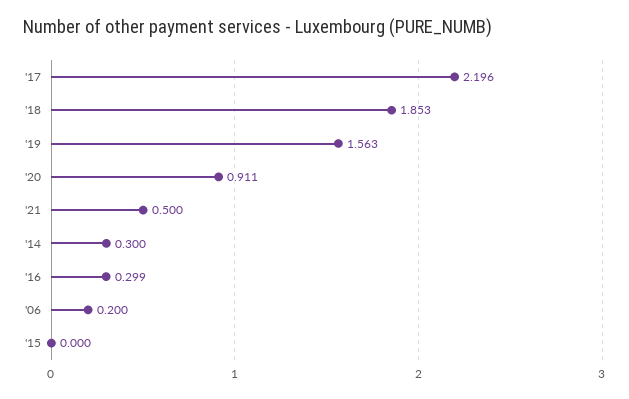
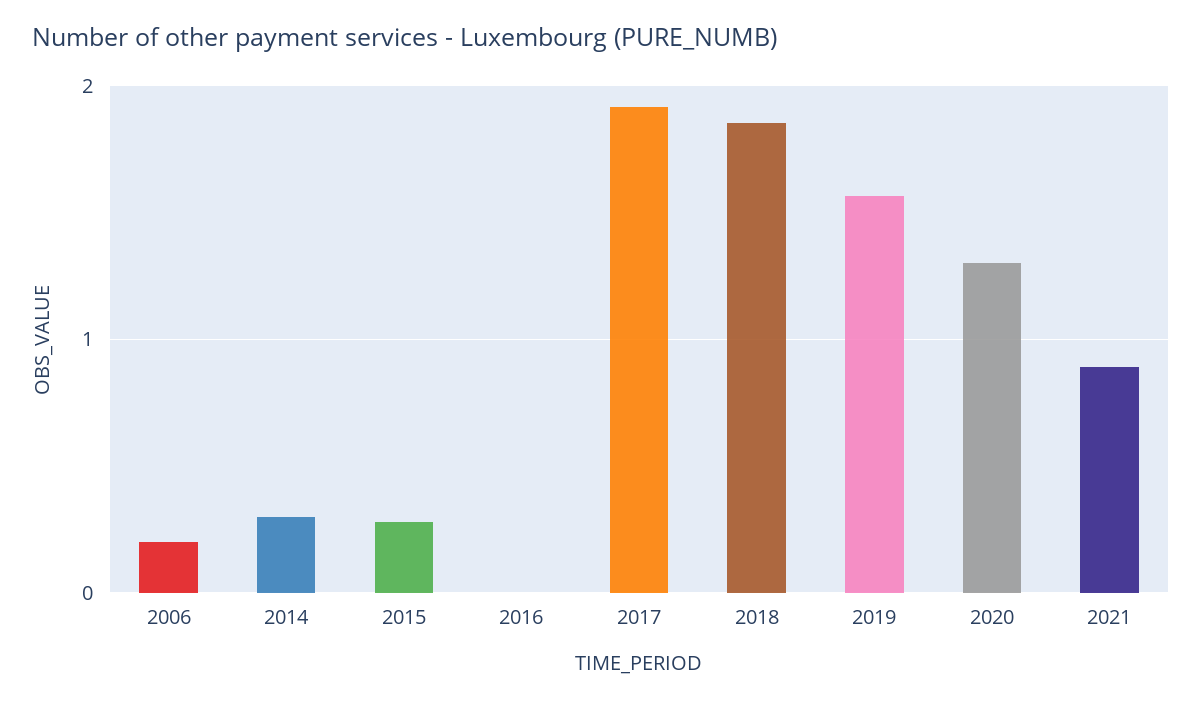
'17: 2.196 -> 1.9
'20: 0.911 -> 1.3
'21: 0.5 -> 0.9
'16: 0.299 -> 0
'15: 0 -> 0.3

